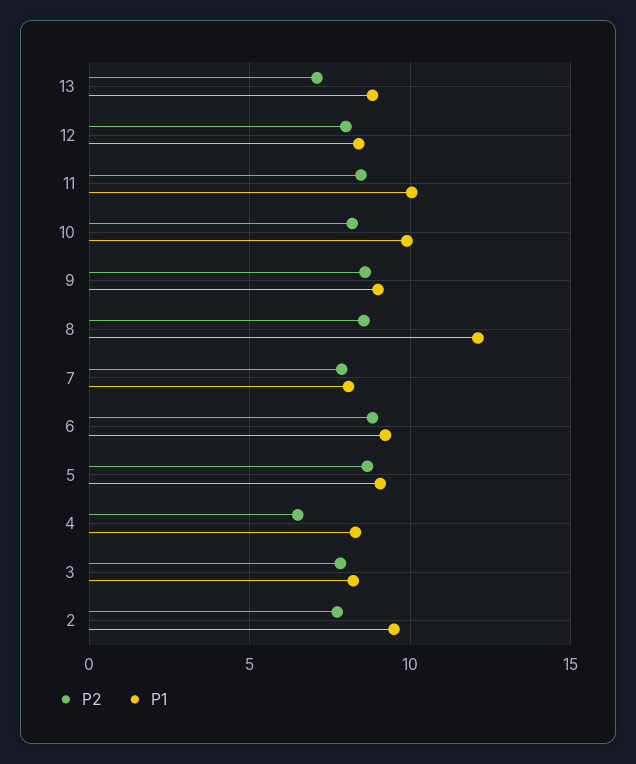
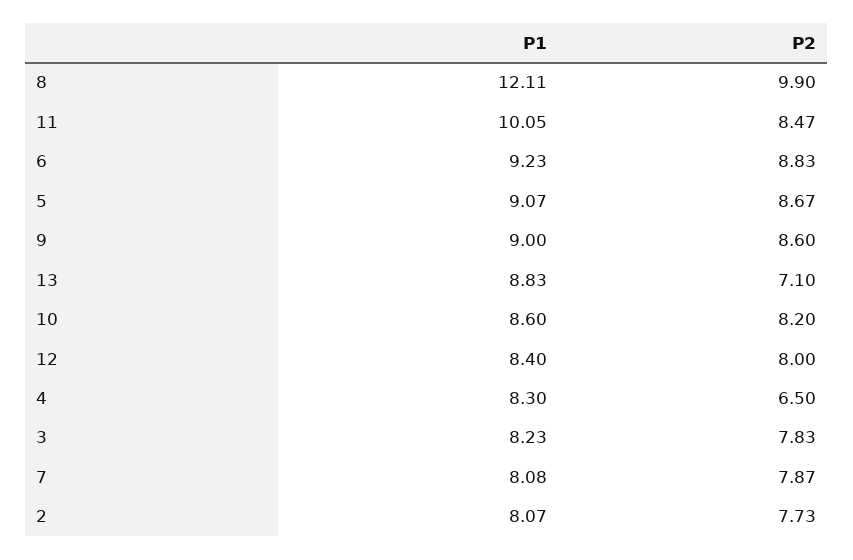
P1, 10: 10 -> 8.6
P2, 8: 8.5 -> 9.9
P1, 2: 9.5 -> 8.07

